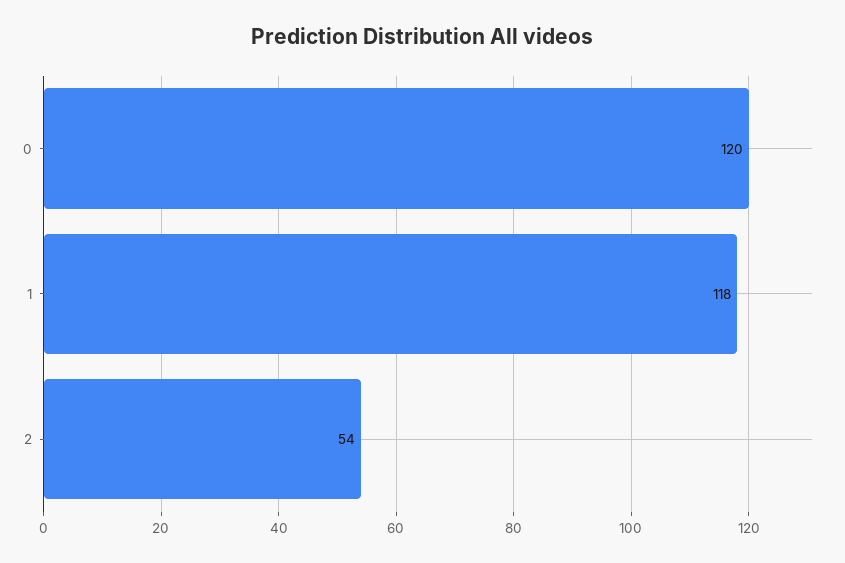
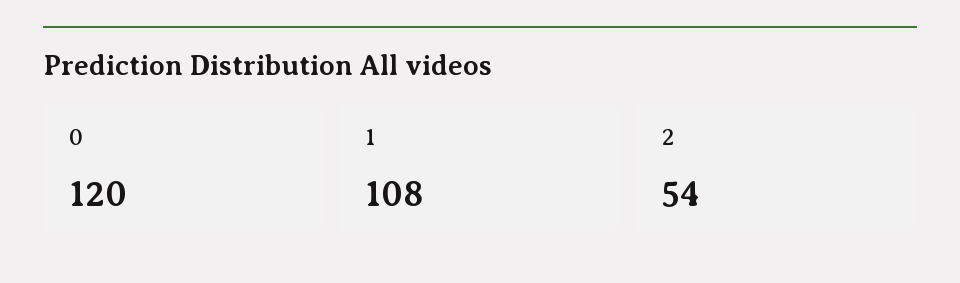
1: 118 -> 108

